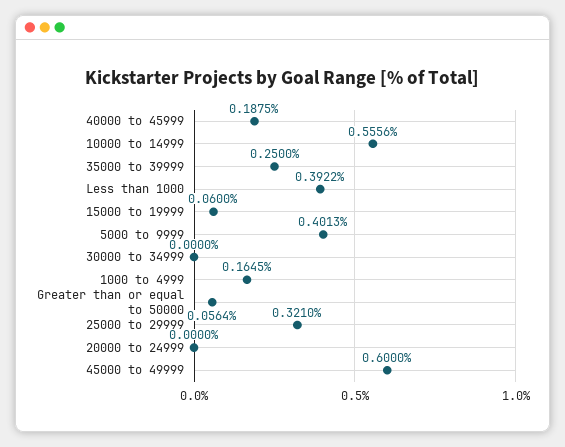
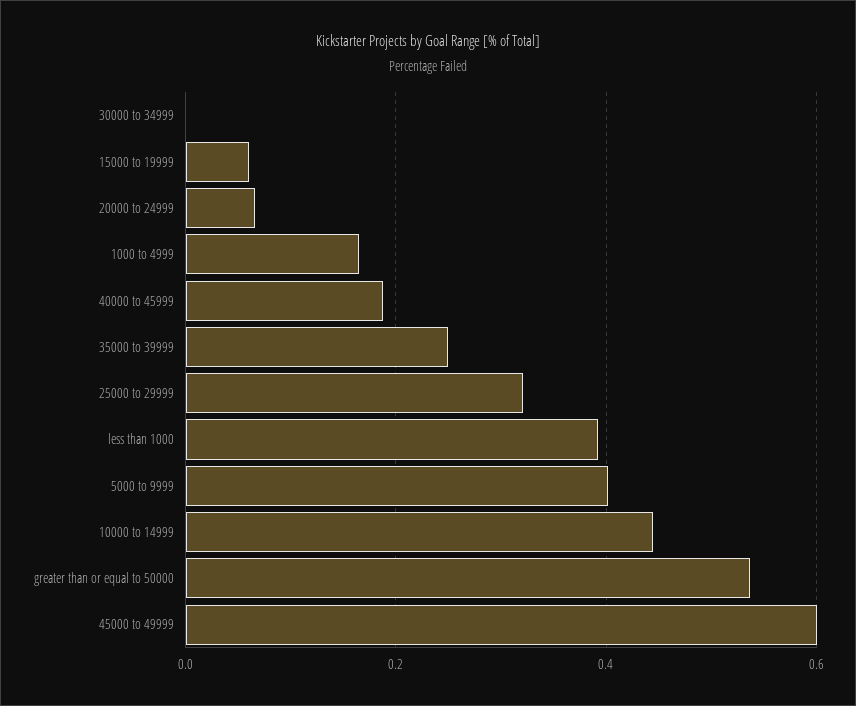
10000 to 14999: 0.5556 -> 0.44
Greater than or equal to 50000: 0.0564 -> 0.54
20000 to 24999: 0 -> 0.06

